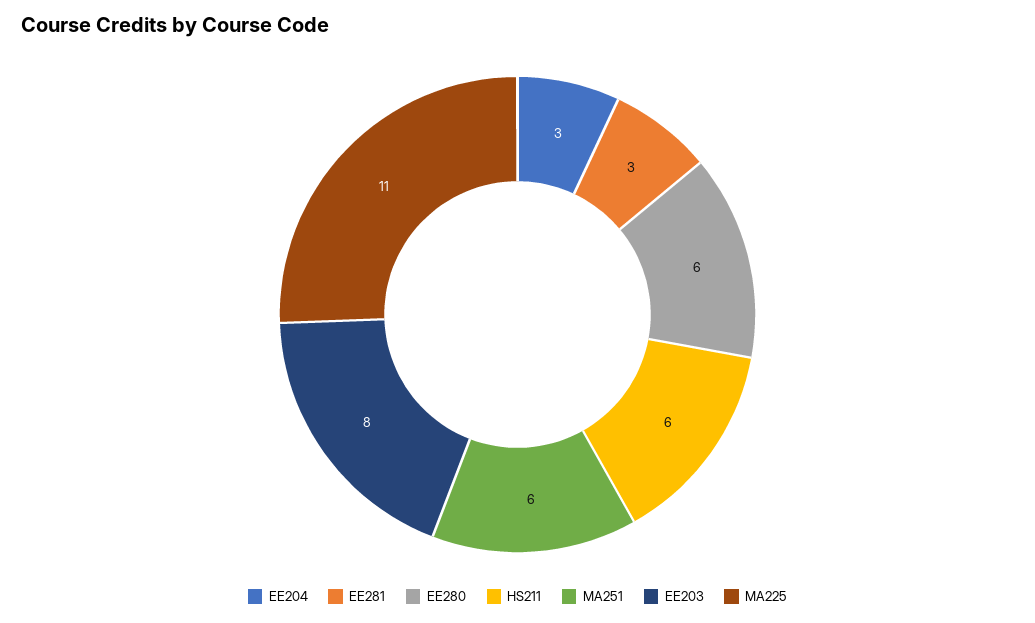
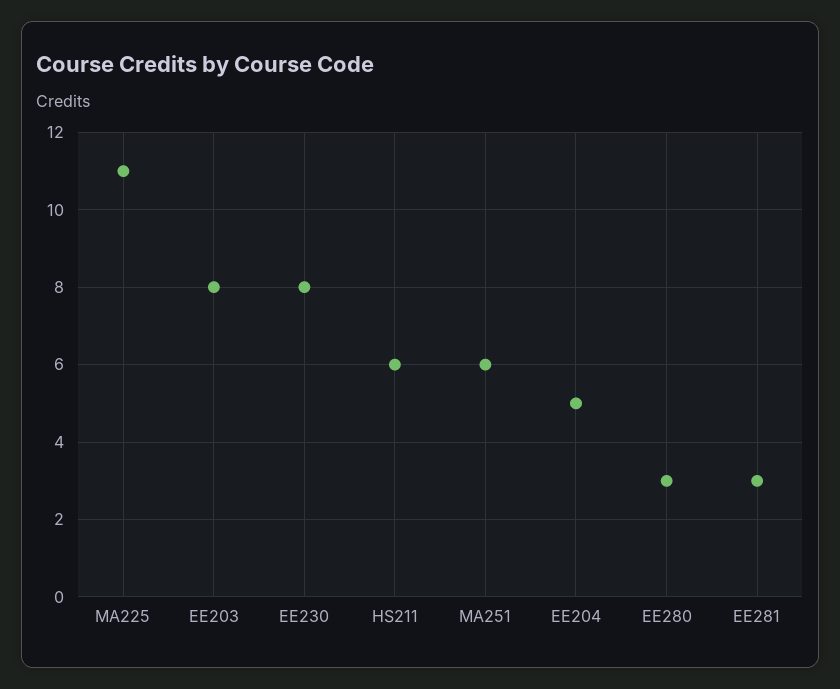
EE204: 3 -> 5
EE280: 6 -> 3
EE230: none -> 8

